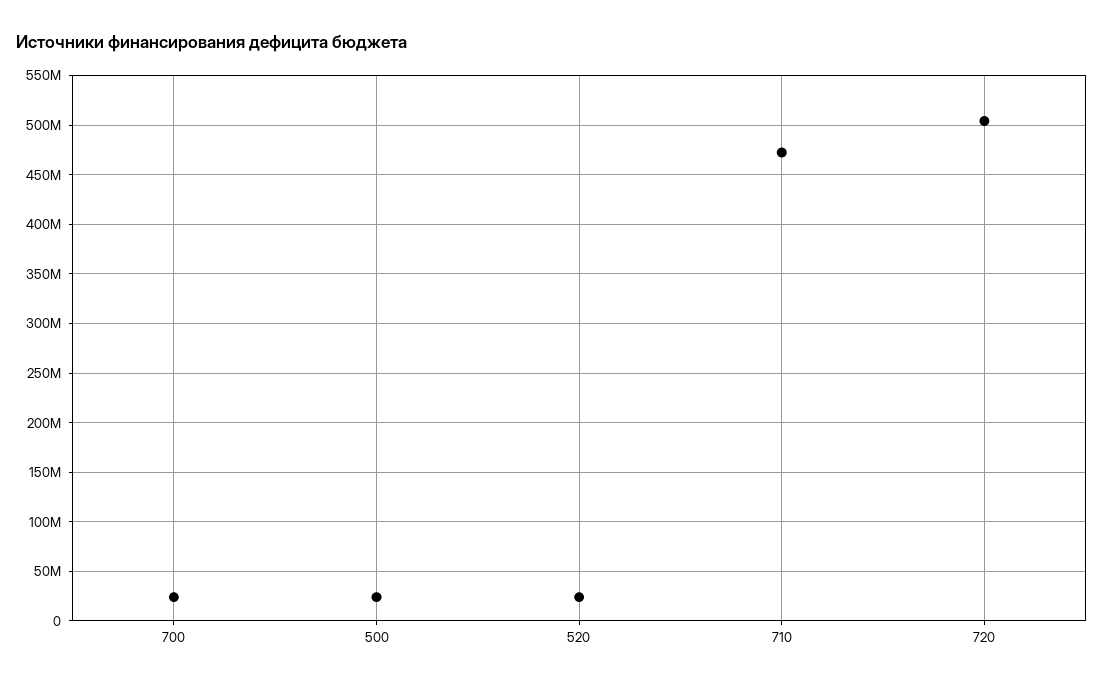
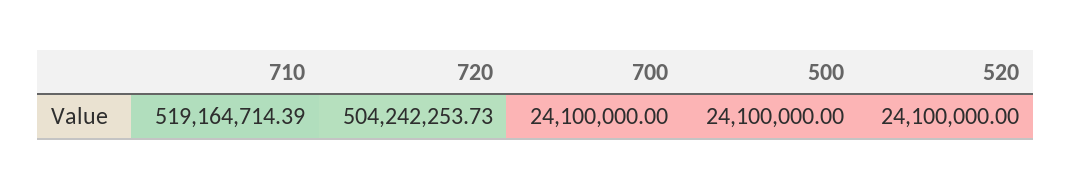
710: 470000000 -> 519164714.39

